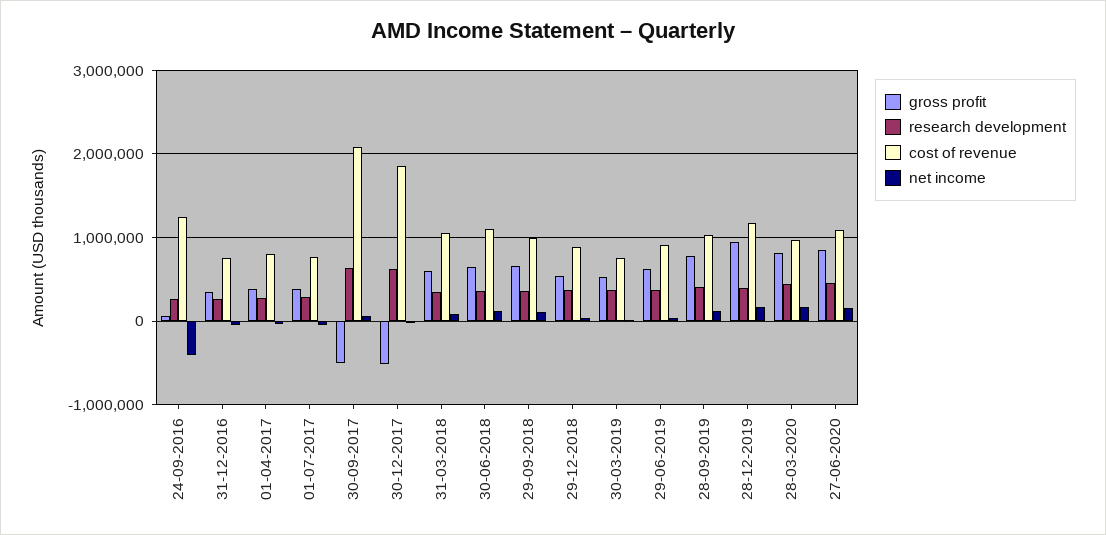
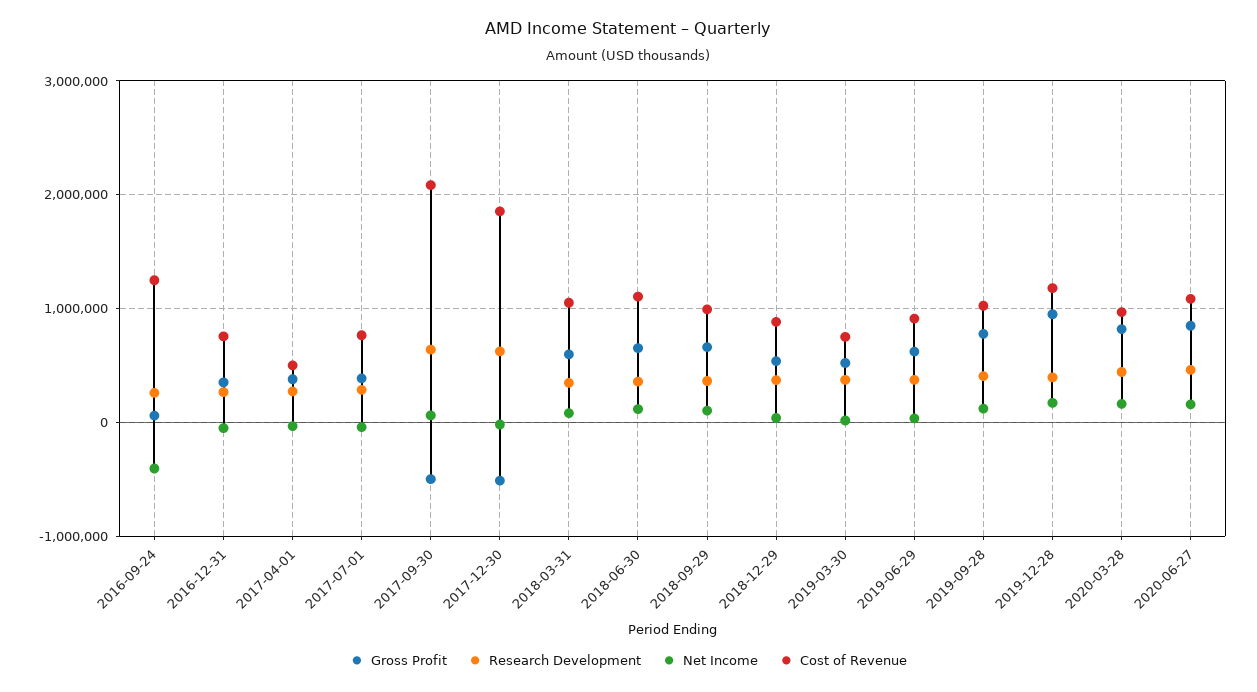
cost of revenue, 01-04-2017: 800000 -> 500000

